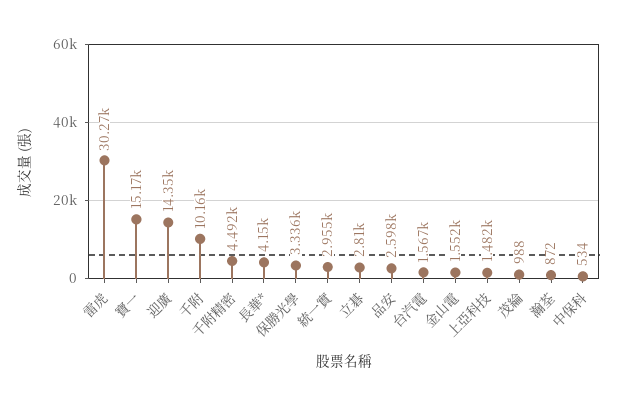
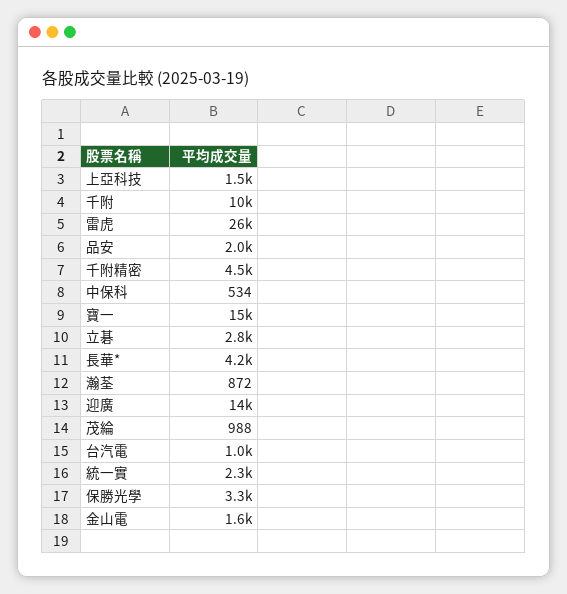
雷虎: 30270 -> 26000
統一實: 2955 -> 2300
品安: 2598 -> 2000
台汽電: 1567 -> 1000

